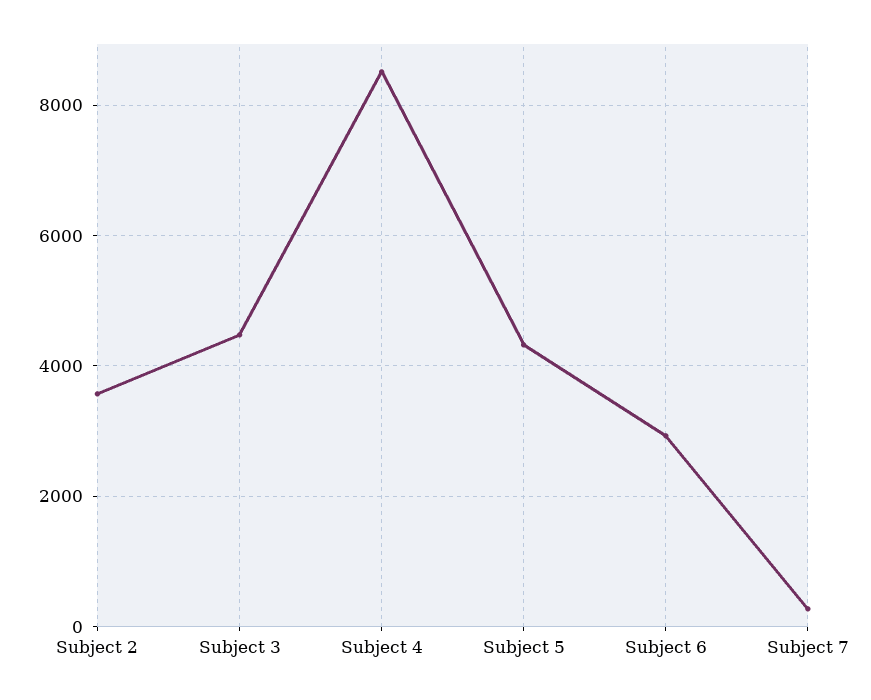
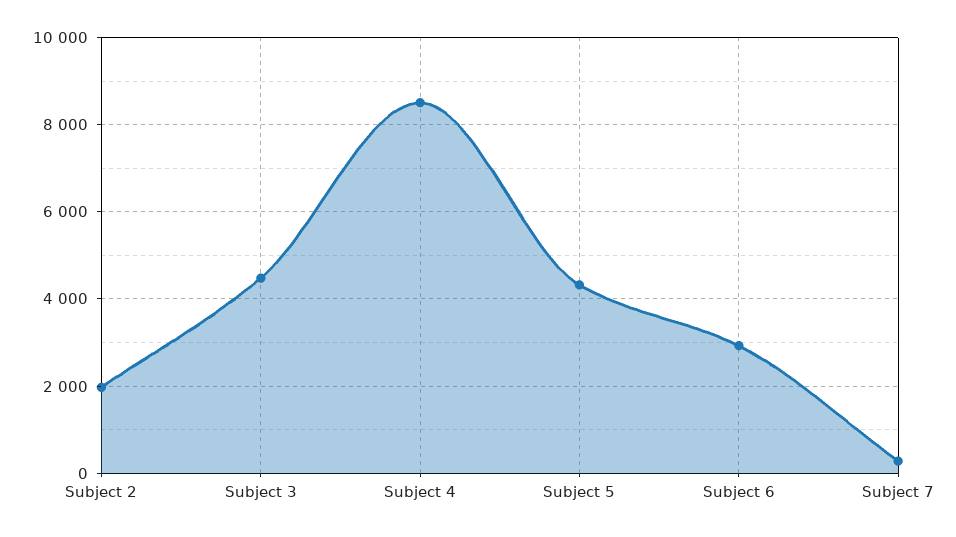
Subject 2: 3600 -> 2000

